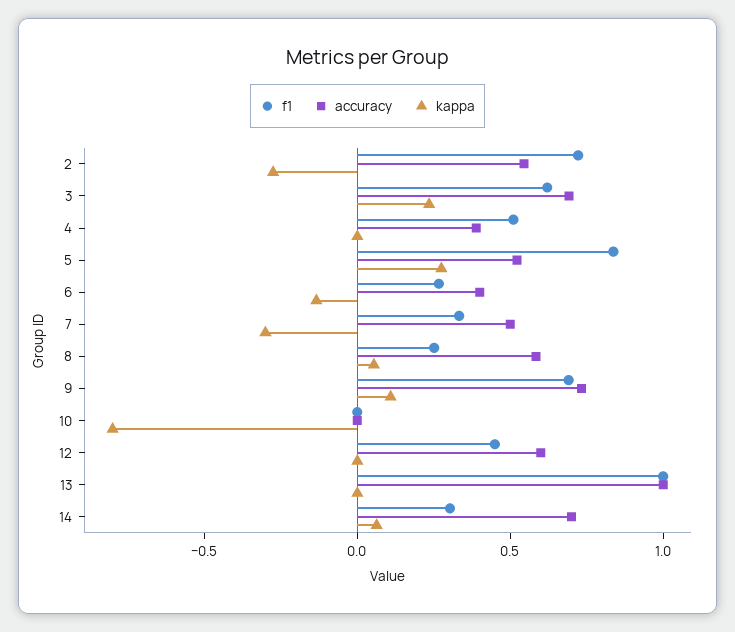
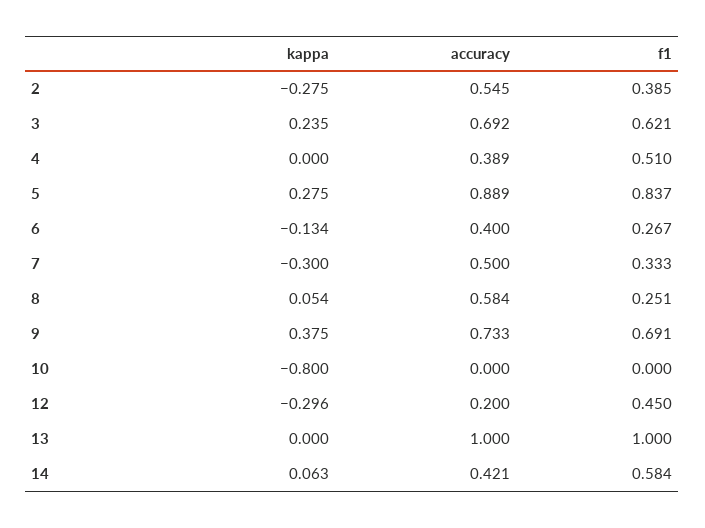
f1, 2: 0.7 -> 0.385
accuracy, 5: 0.5 -> 0.889
kappa, 9: 0.1 -> 0.375
accuracy, 12: 0.6 -> 0.2
kappa, 12: 0 -> -0.296
f1, 14: 0.3 -> 0.584
accuracy, 14: 0.7 -> 0.421

